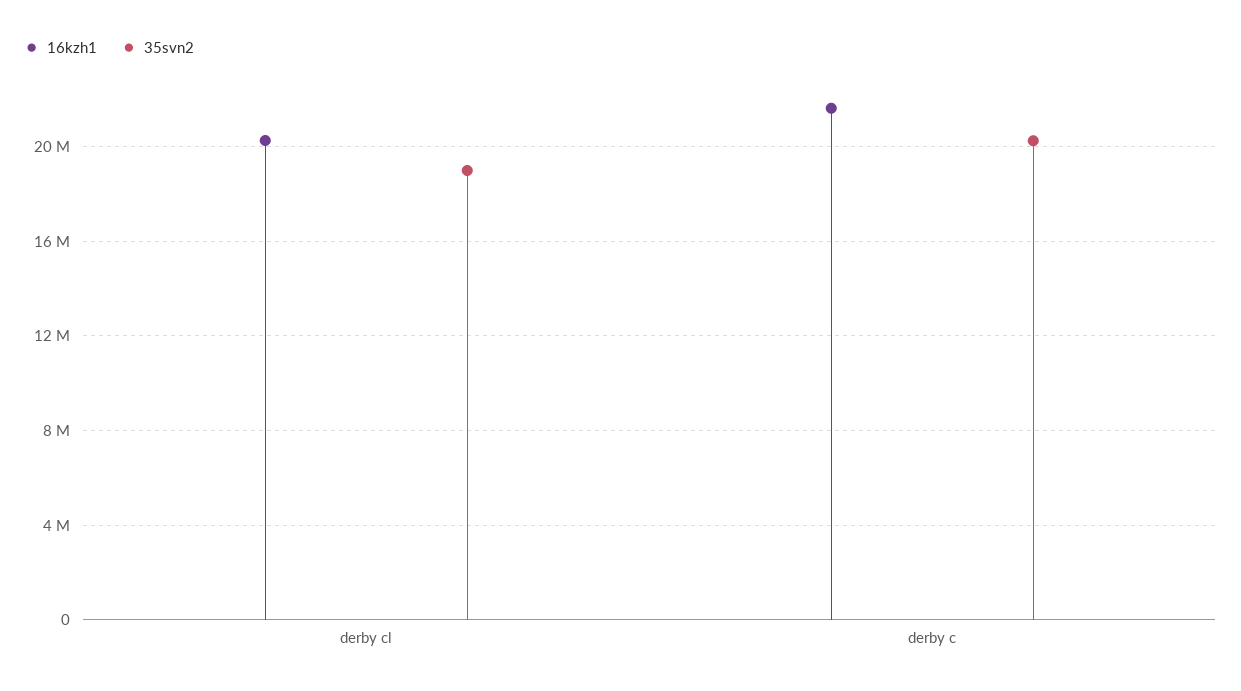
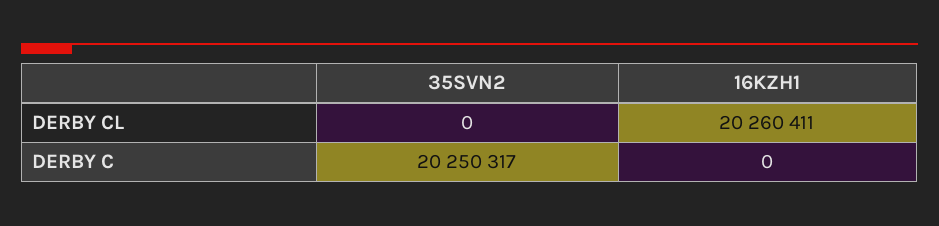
35svn2, derby cl: 19000000 -> 0
16kzh1, derby c: 21500000 -> 0

